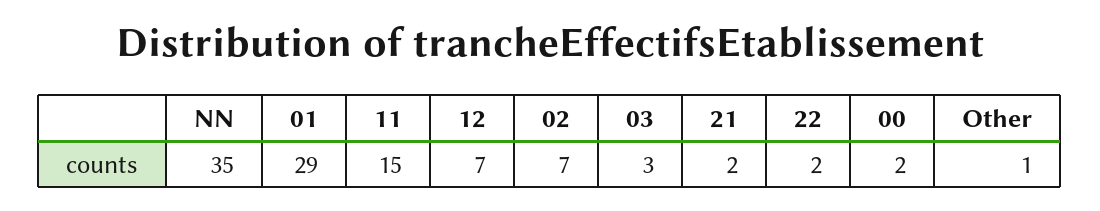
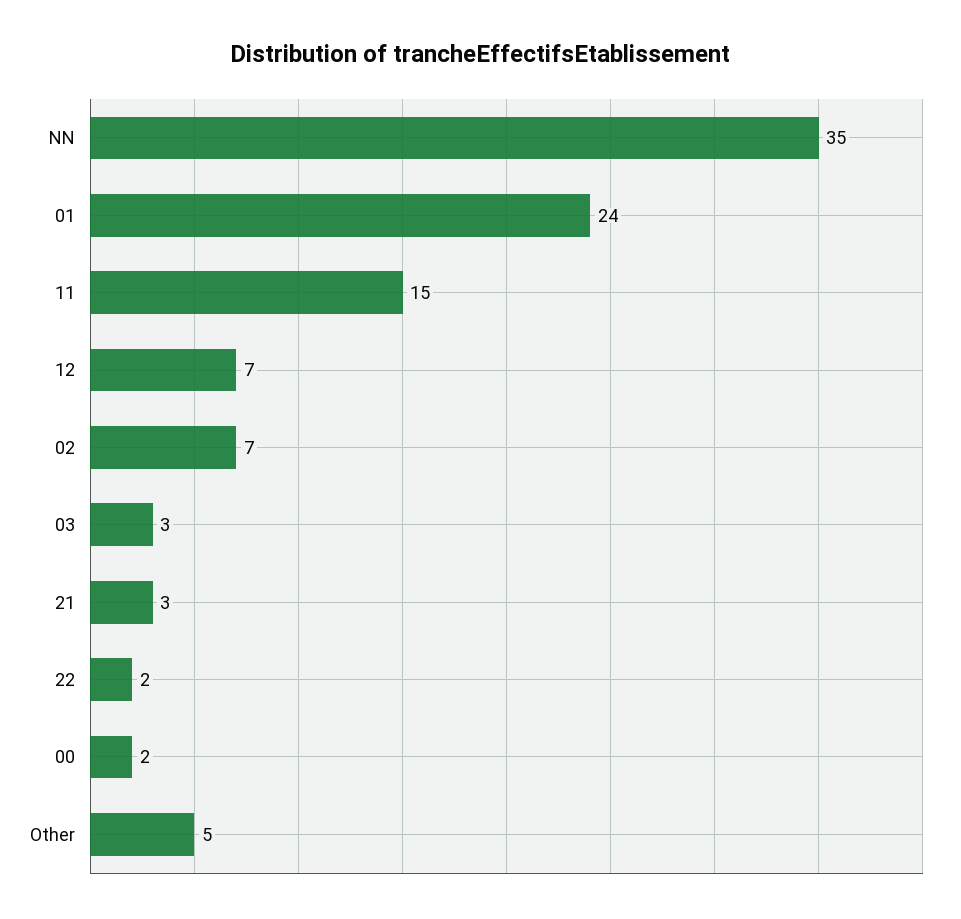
01: 29 -> 24
21: 2 -> 3
Other: 1 -> 5

